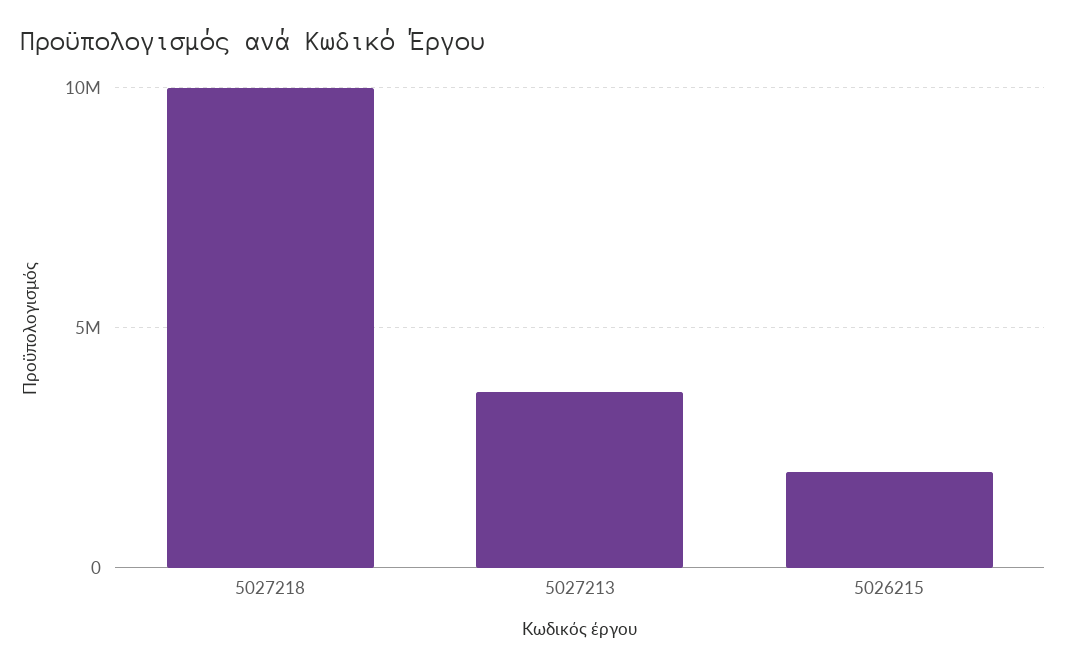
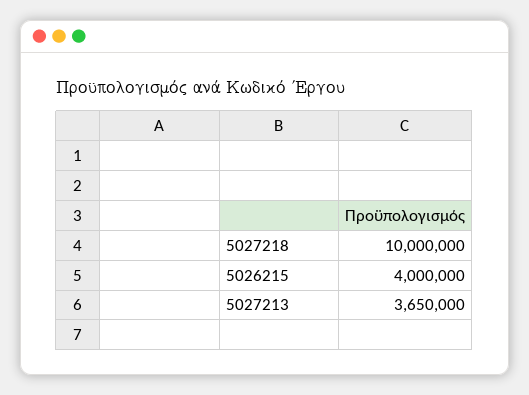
5026215: 2000000 -> 4000000

